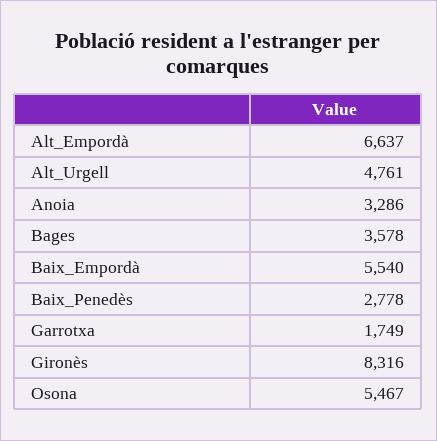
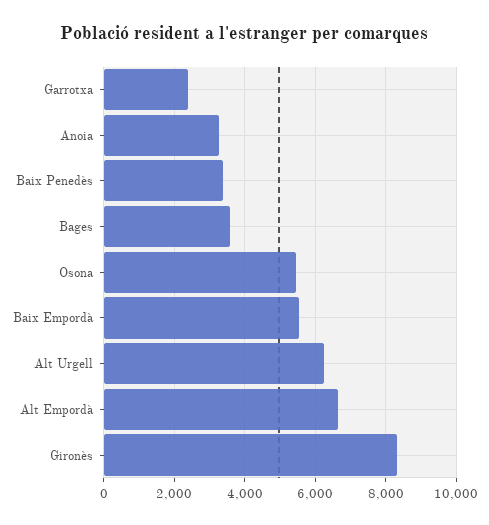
Alt_Urgell: 4761 -> 6200
Baix_Penedès: 2778 -> 3400
Garrotxa: 1749 -> 2400

